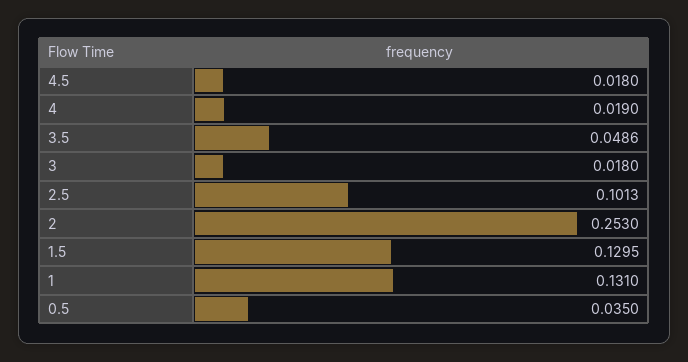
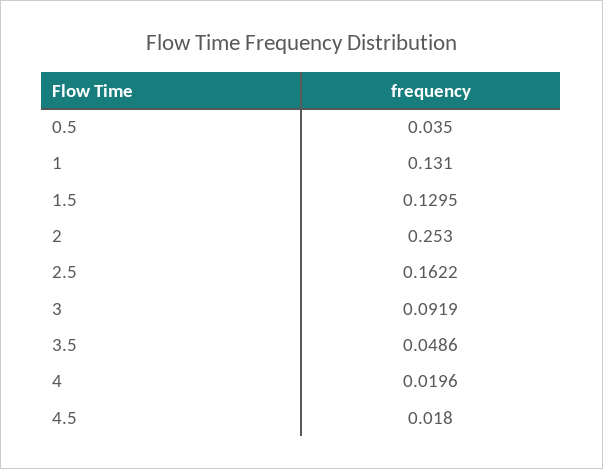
4: 0.019 -> 0.0196
3: 0.018 -> 0.0919
2.5: 0.1013 -> 0.1622

